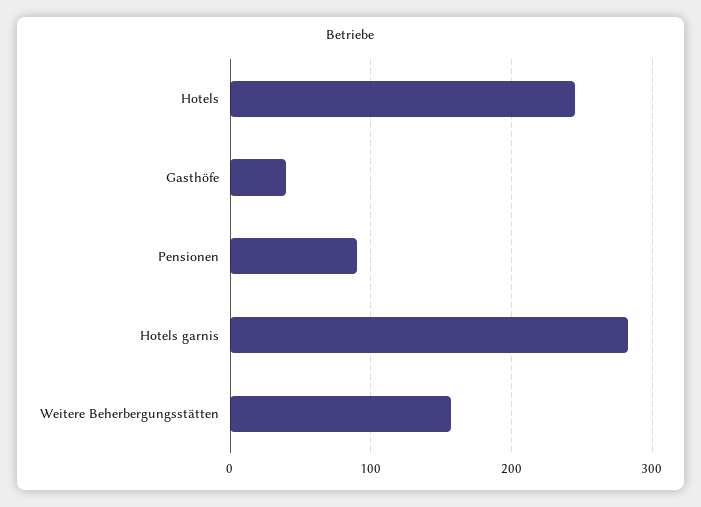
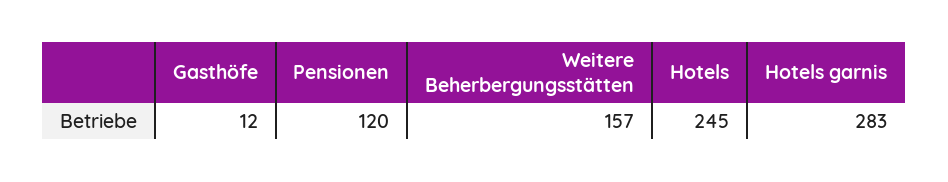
Gasthöfe: 40 -> 12
Pensionen: 90 -> 120

